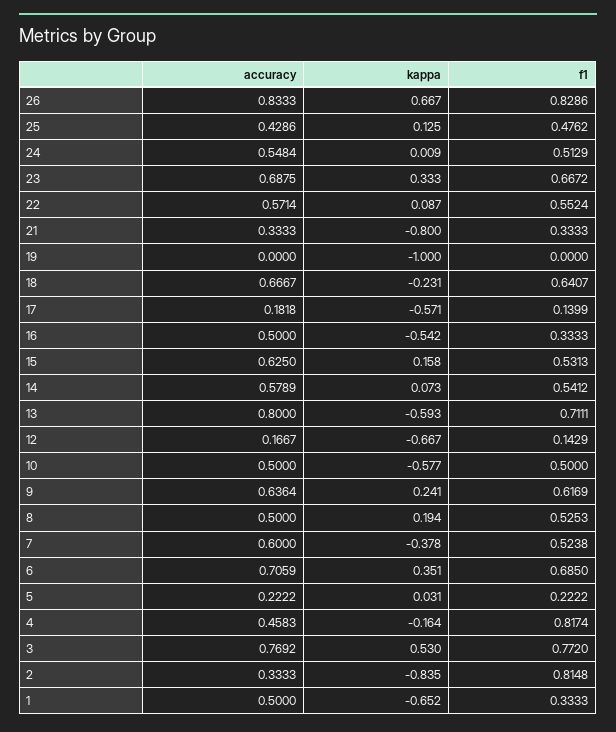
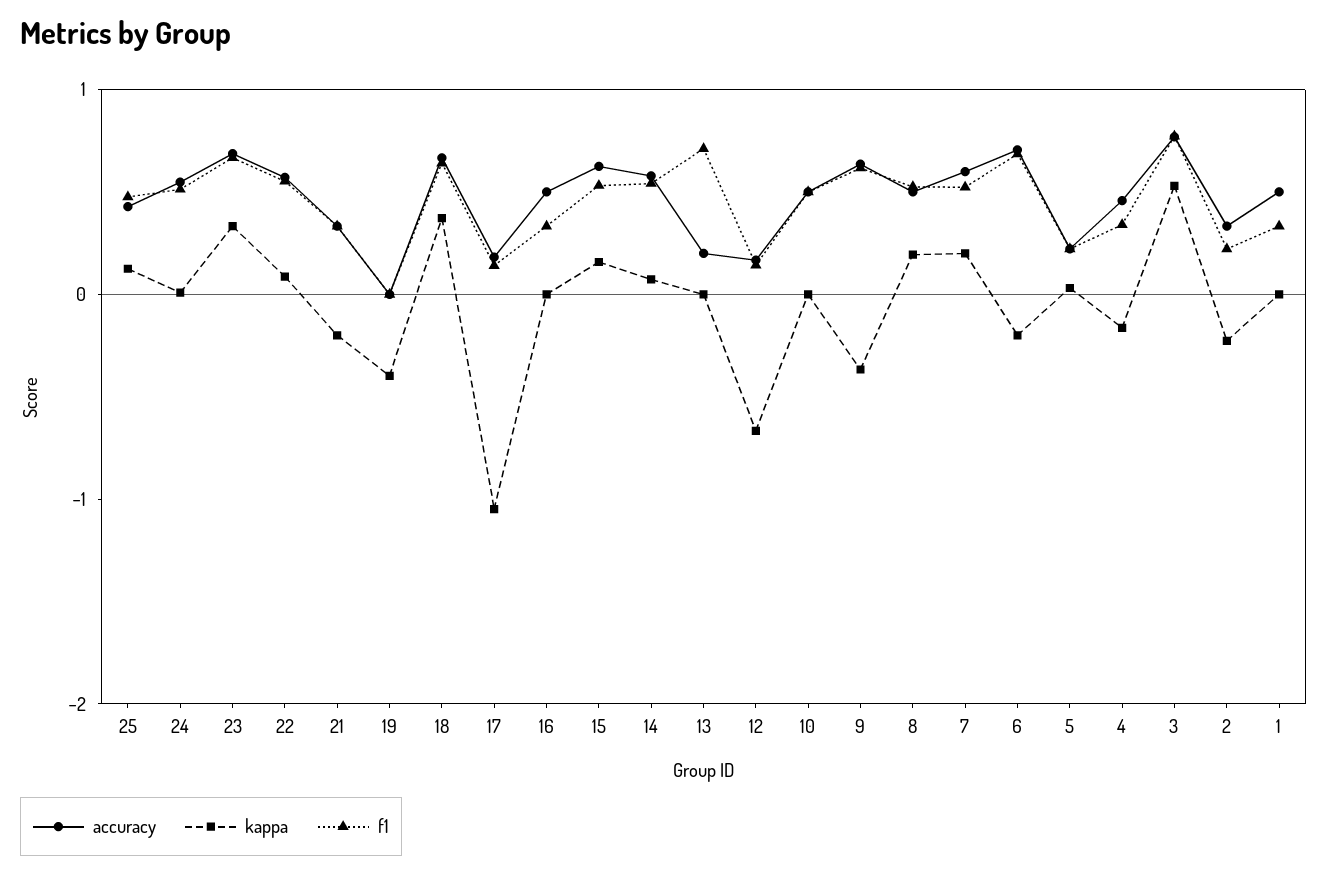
accuracy, 26: 0.8333 -> none
kappa, 26: 0.667 -> none
f1, 26: 0.8286 -> none
kappa, 21: -0.8 -> -0.2
kappa, 19: -1 -> -0.4
kappa, 18: -0.231 -> 0.4
kappa, 17: -0.571 -> -1
kappa, 16: -0.542 -> 0
accuracy, 13: 0.8 -> 0.2
kappa, 13: -0.593 -> 0
kappa, 10: -0.577 -> 0
kappa, 9: 0.241 -> -0.4
kappa, 7: -0.378 -> 0.2
kappa, 6: 0.351 -> -0.2
f1, 4: 0.8174 -> 0.4
kappa, 2: -0.835 -> -0.2
f1, 2: 0.8148 -> 0.2
kappa, 1: -0.652 -> 0

